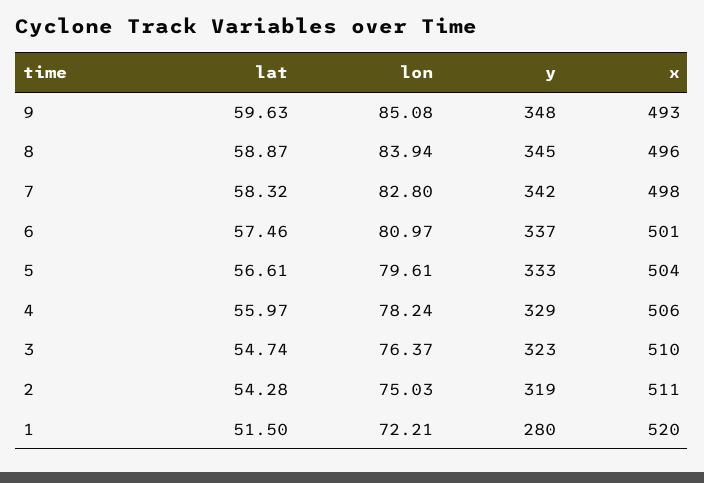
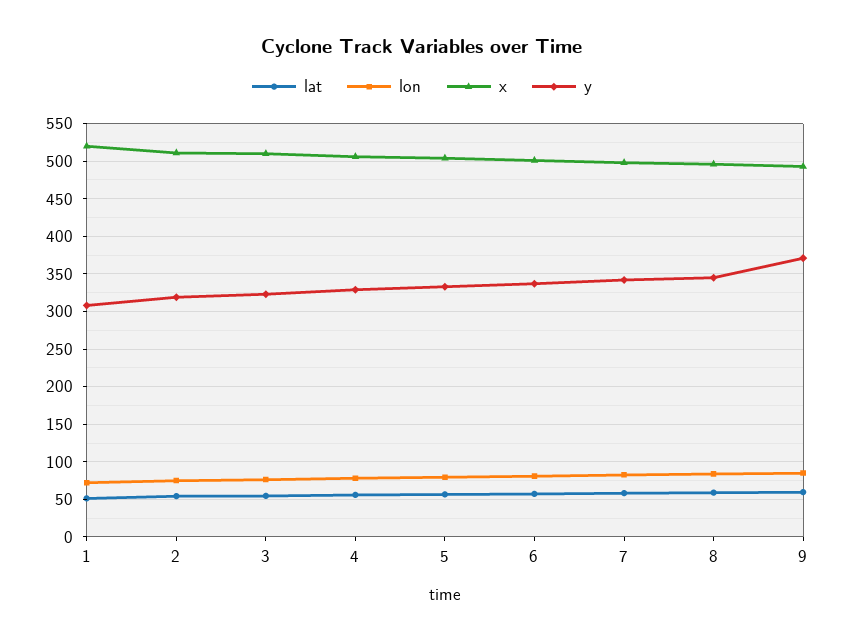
y, 9: 348 -> 370
y, 1: 280 -> 310

